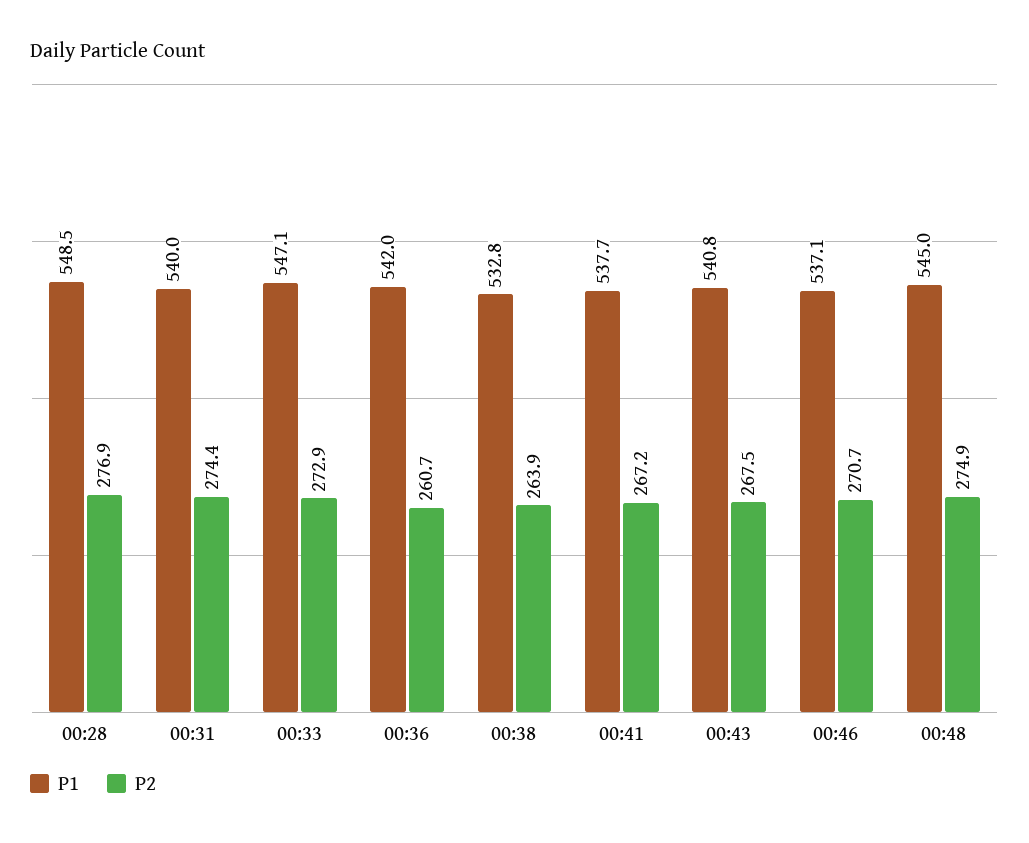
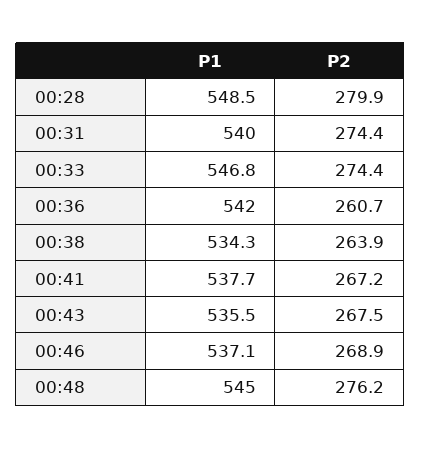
P2, 00:28: 276.9 -> 279.9
P1, 00:33: 547.1 -> 546.8
P2, 00:33: 272.9 -> 274.4
P1, 00:38: 532.8 -> 534.3
P1, 00:43: 540.8 -> 535.5
P2, 00:46: 270.7 -> 268.9
P2, 00:48: 274.9 -> 276.2

